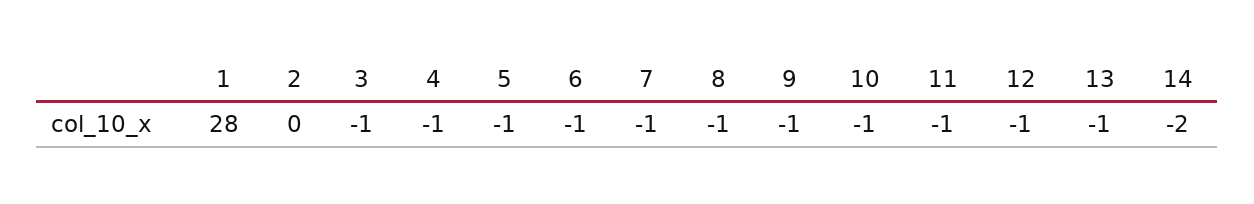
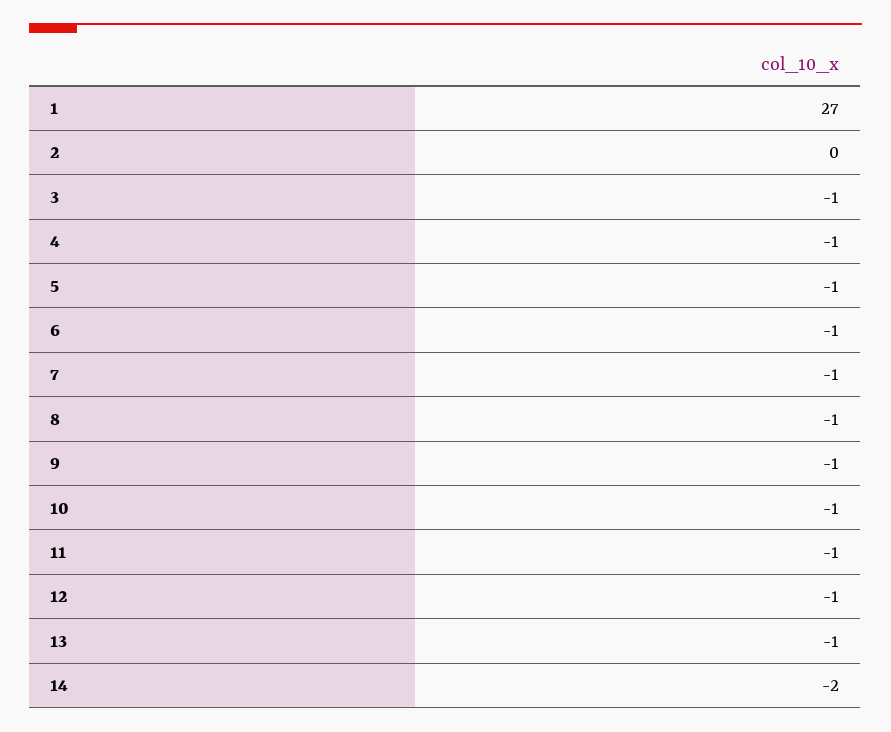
1: 28 -> 27

